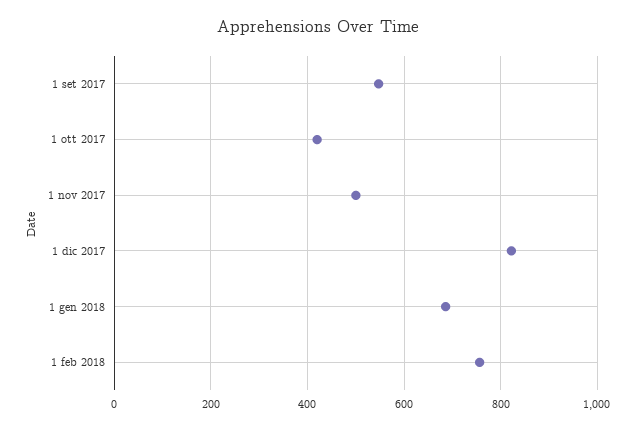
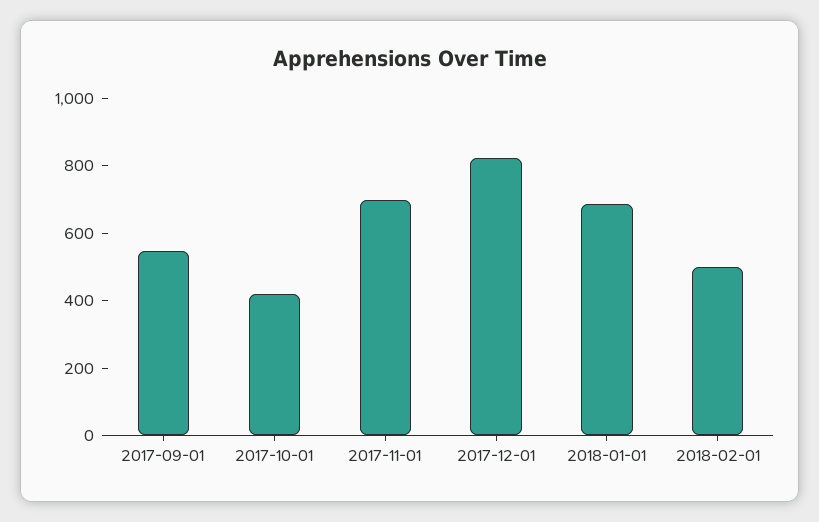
1 nov 2017: 500 -> 700
1 feb 2018: 760 -> 500

